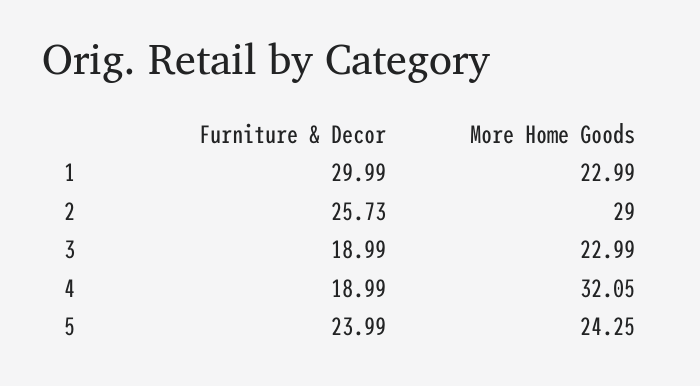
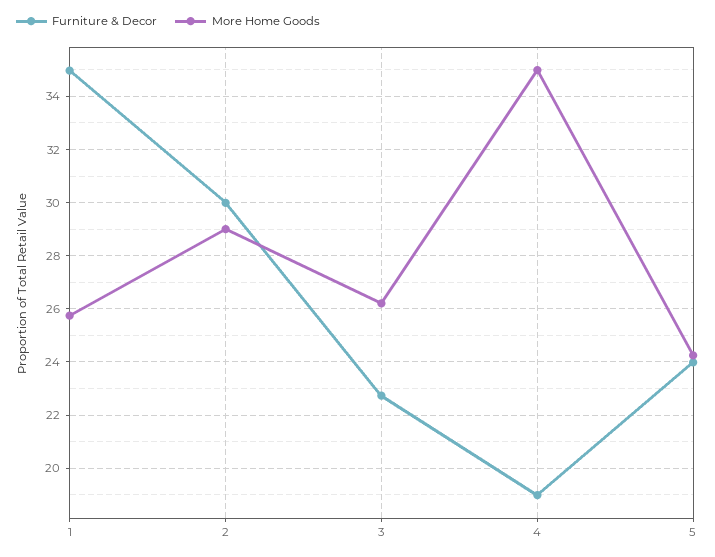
Furniture & Decor, 1: 29.99 -> 35
More Home Goods, 1: 22.99 -> 25.75
Furniture & Decor, 2: 25.73 -> 30
Furniture & Decor, 3: 18.99 -> 22.75
More Home Goods, 3: 22.99 -> 26.25
More Home Goods, 4: 32.05 -> 35

